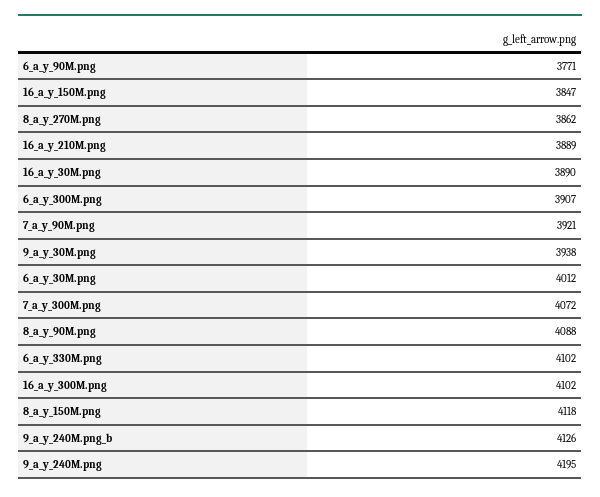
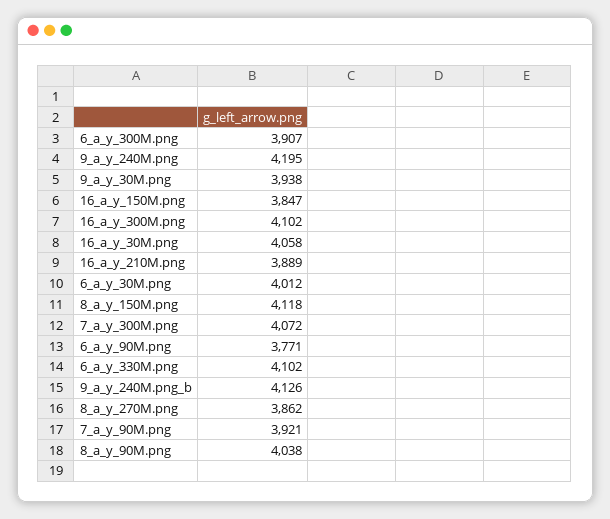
16_a_y_30M.png: 3890 -> 4058
8_a_y_90M.png: 4088 -> 4038

